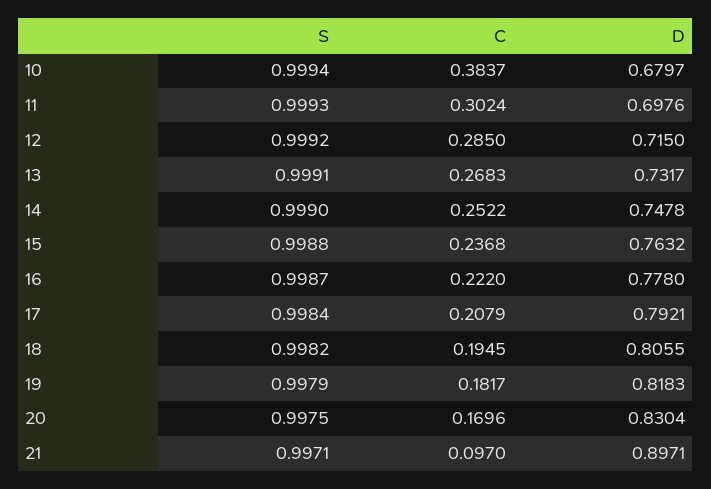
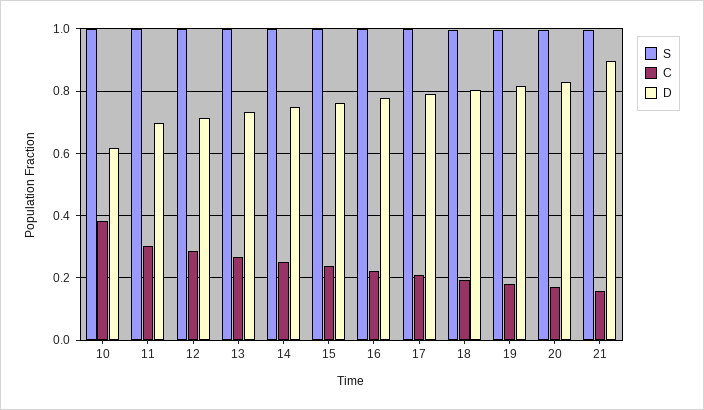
D, 10: 0.6797 -> 0.62
C, 21: 0.097 -> 0.16

